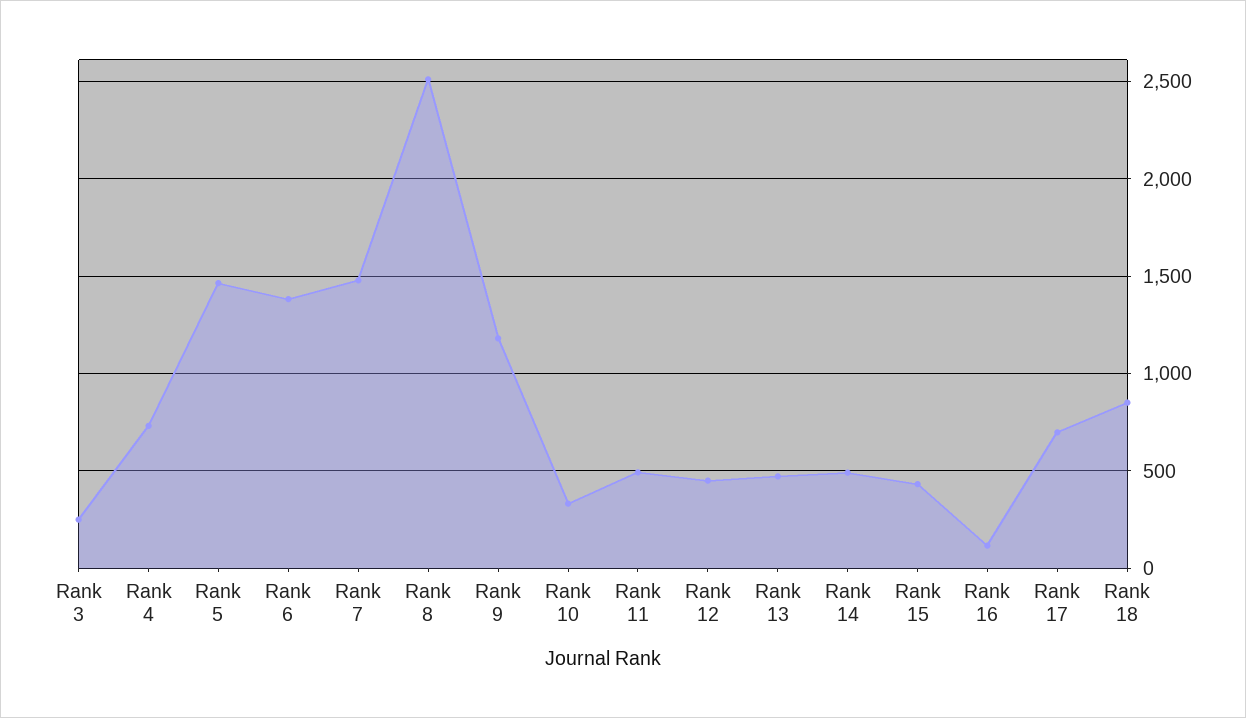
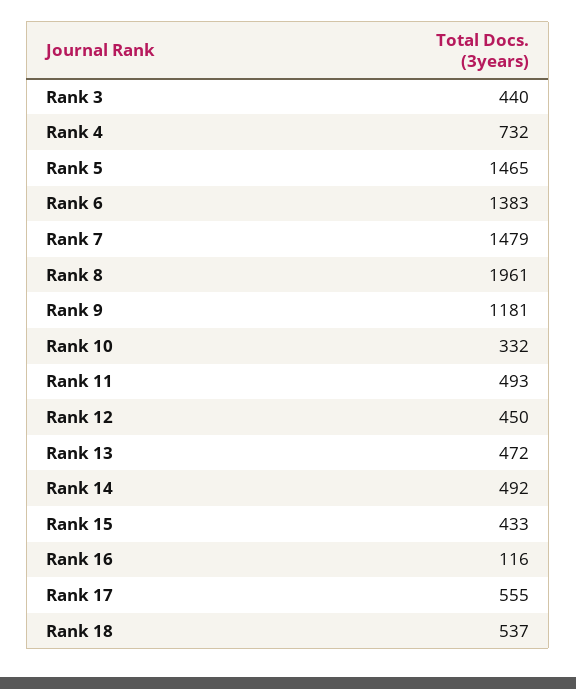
Rank 3: 250 -> 440
Rank 8: 2500 -> 1961
Rank 17: 700 -> 555
Rank 18: 850 -> 537

